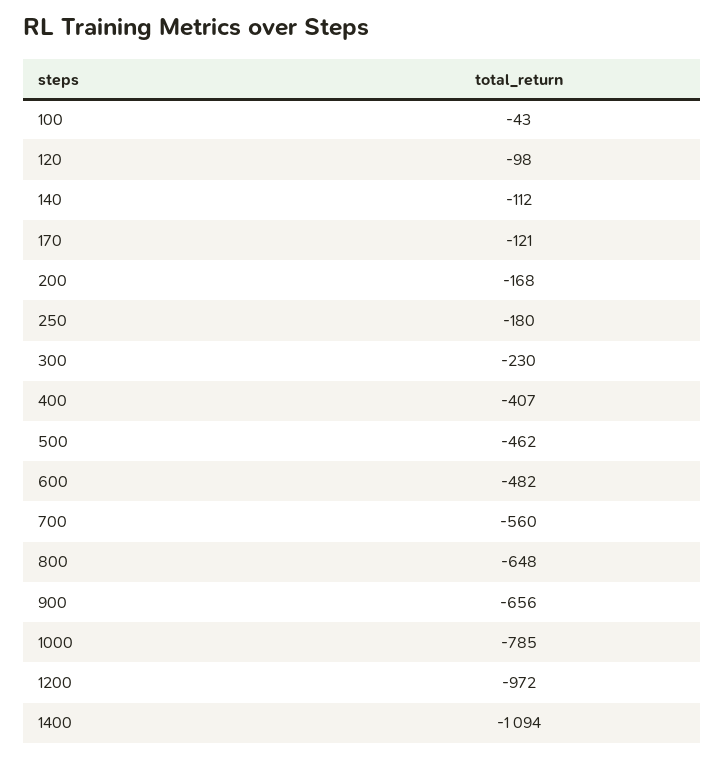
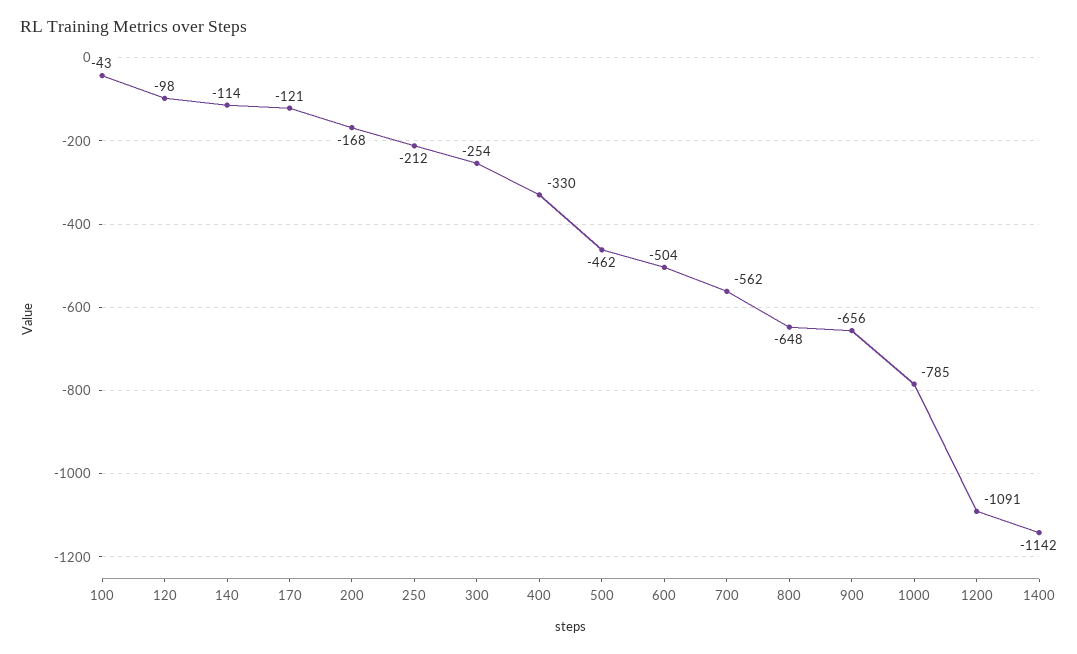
140: -112 -> -114
250: -180 -> -212
300: -230 -> -254
400: -407 -> -330
600: -482 -> -504
700: -560 -> -562
1200: -972 -> -1091
1400: -1094 -> -1142

